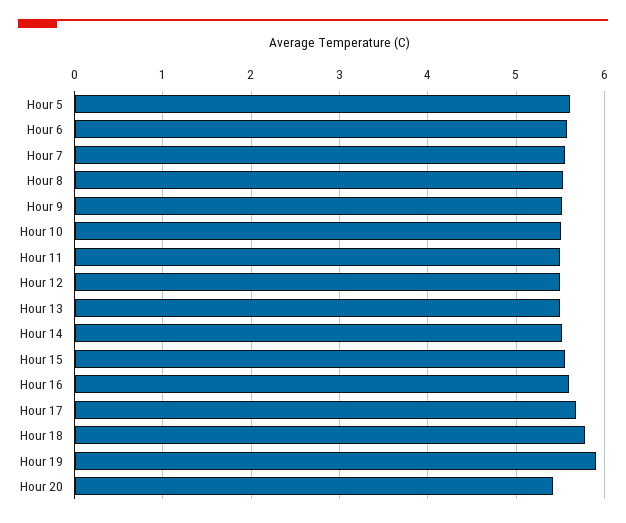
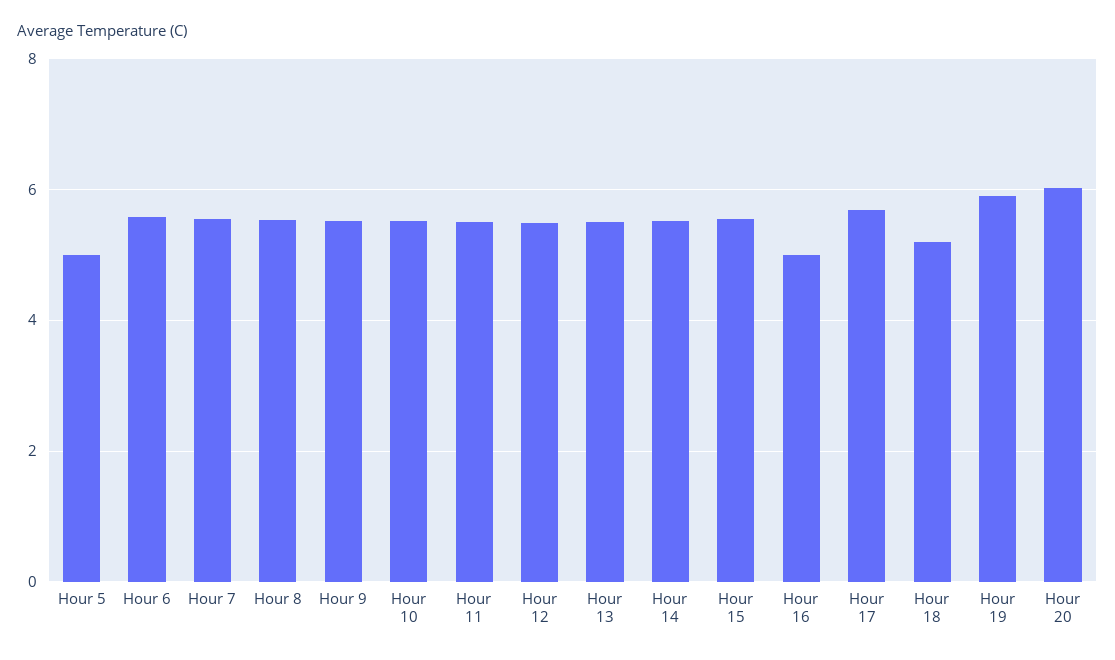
Hour 5: 5.6 -> 5
Hour 16: 5.6 -> 5
Hour 18: 5.8 -> 5.2
Hour 20: 5.4 -> 6

